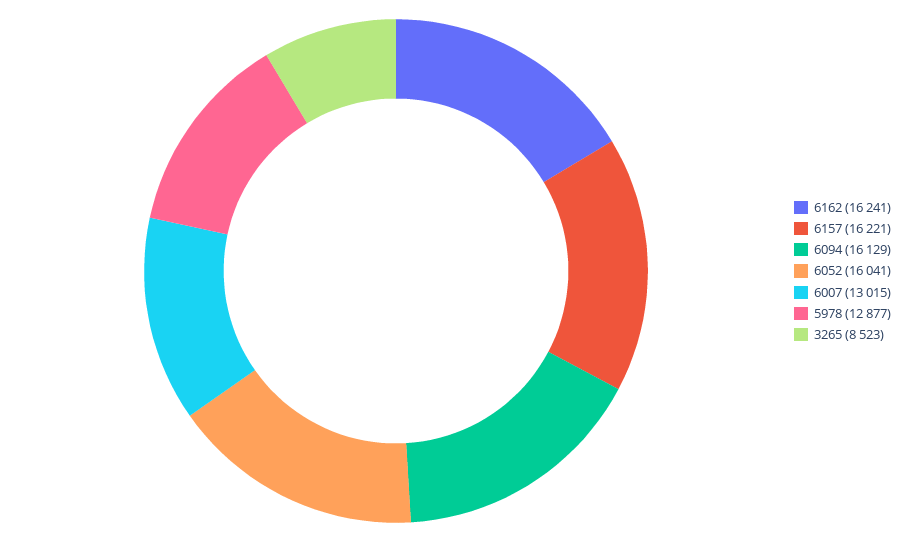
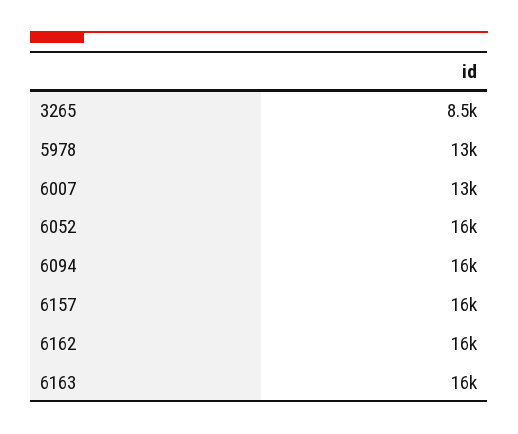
6163: none -> 16000

